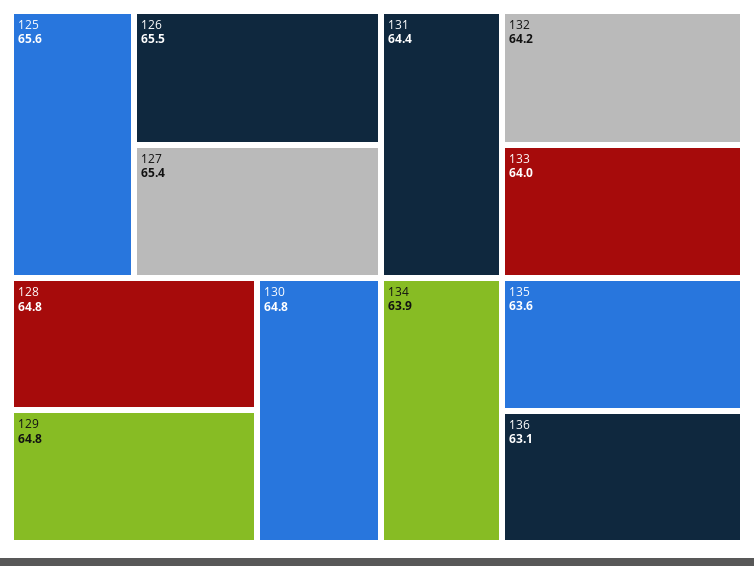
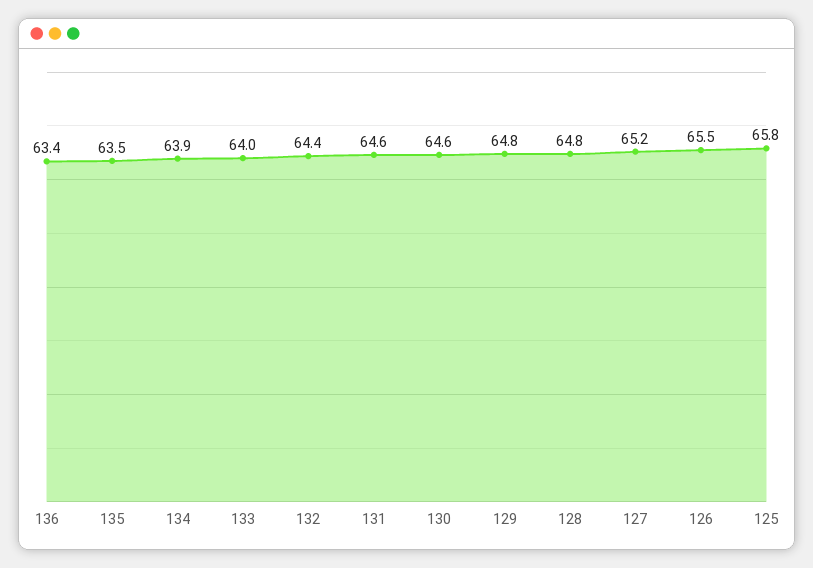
125: 65.6 -> 65.8
127: 65.4 -> 65.2
130: 64.8 -> 64.6
131: 64.4 -> 64.6
132: 64.2 -> 64.4
135: 63.6 -> 63.5
136: 63.1 -> 63.4

